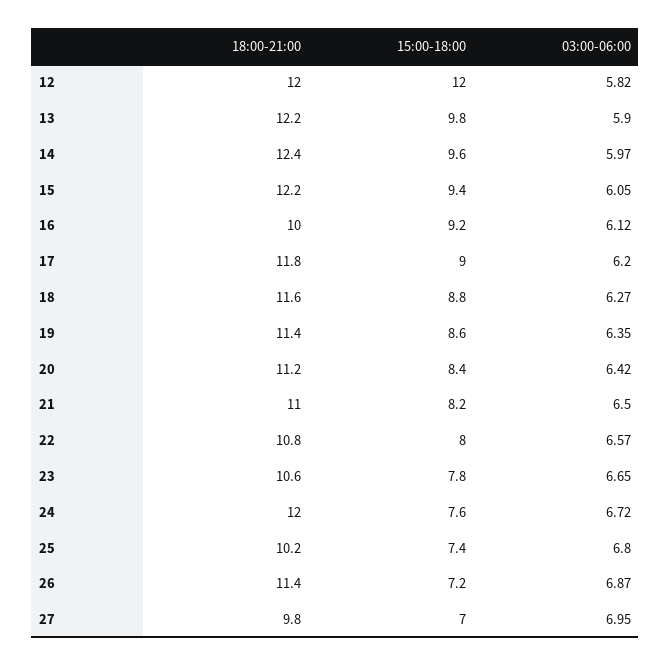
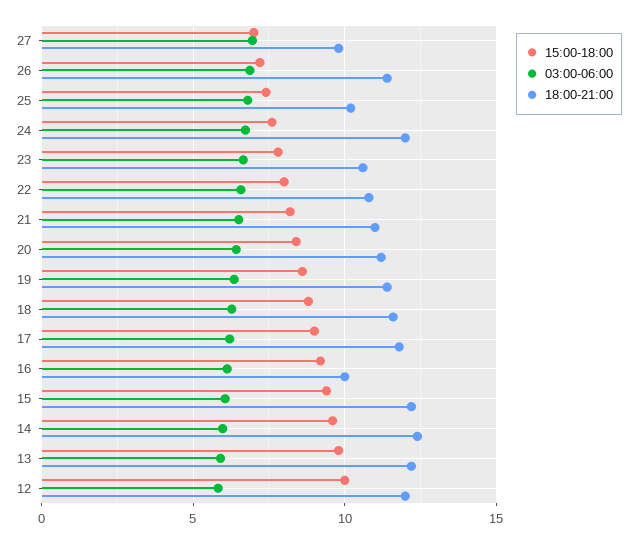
15:00-18:00, 12: 12 -> 10

